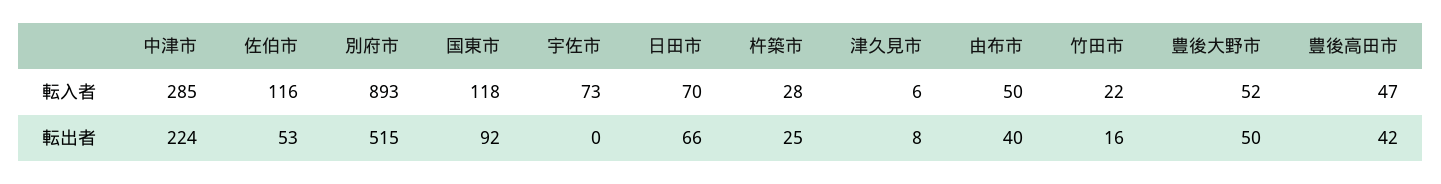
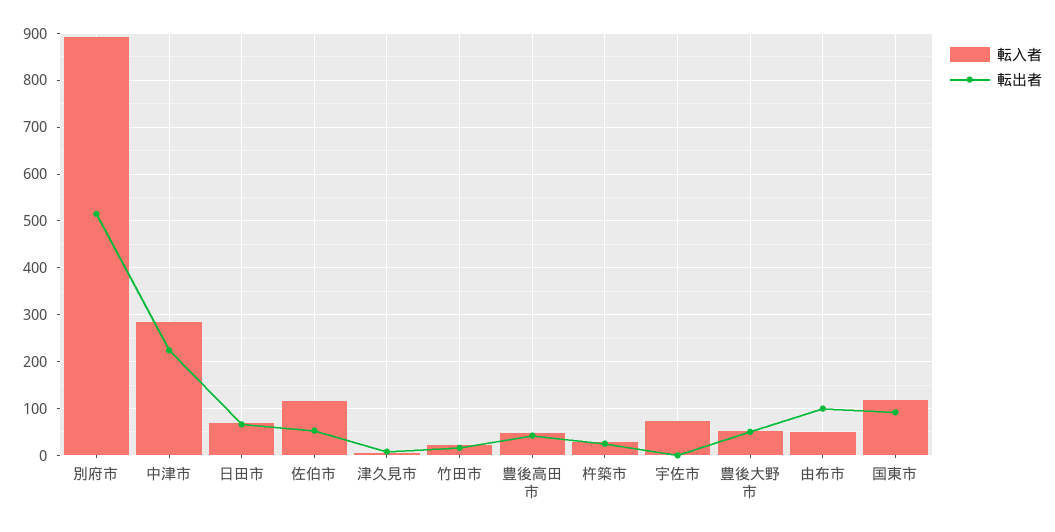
転出者, 由布市: 40 -> 100

